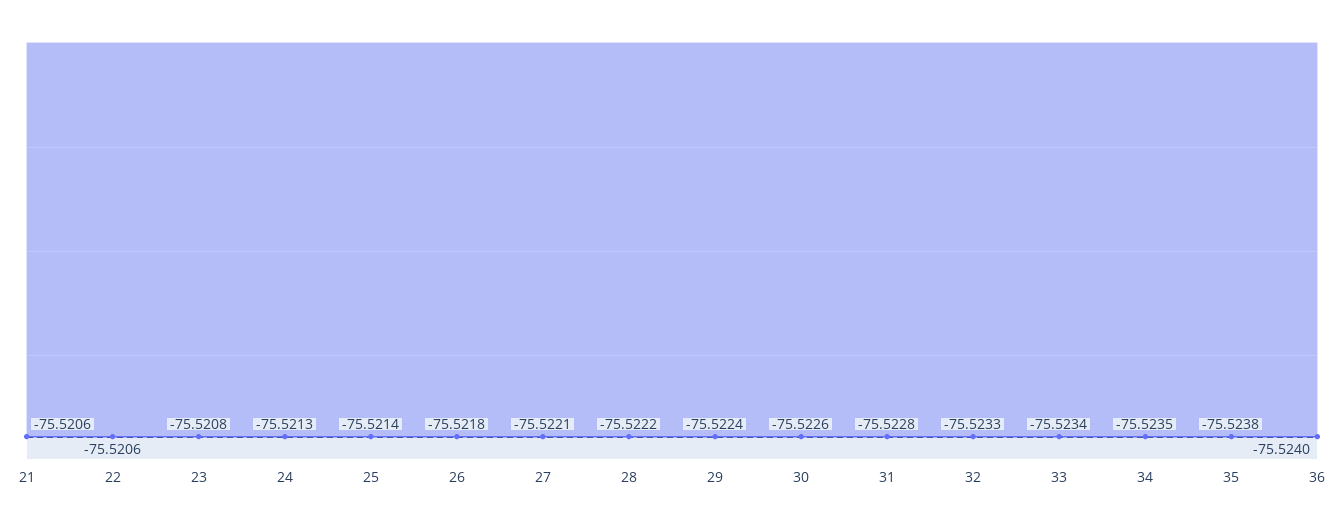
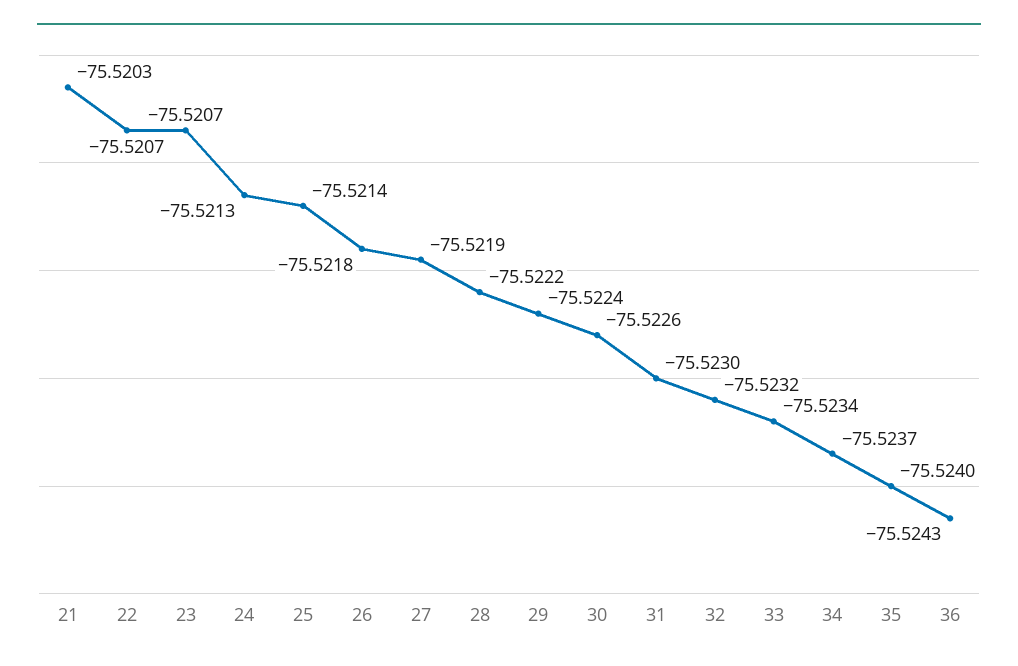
21: -75.5206 -> -75.5203
22: -75.5206 -> -75.5207
23: -75.5208 -> -75.5207
27: -75.5221 -> -75.5219
31: -75.5228 -> -75.523
32: -75.5233 -> -75.5232
34: -75.5235 -> -75.5237
35: -75.5238 -> -75.524
36: -75.524 -> -75.5243

